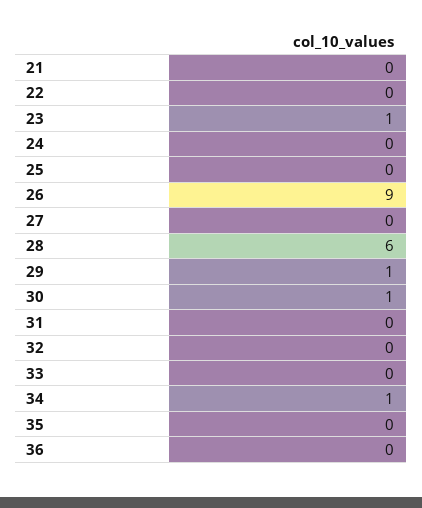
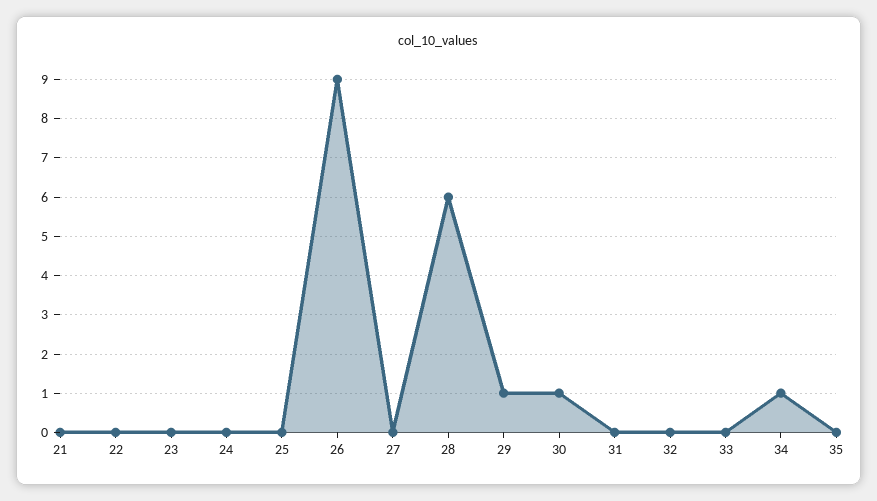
23: 1 -> 0
36: 0 -> none

